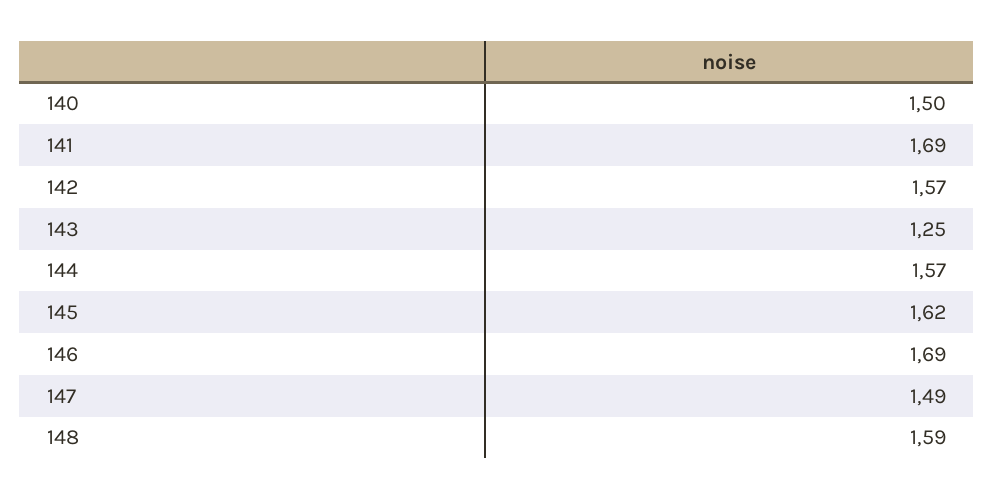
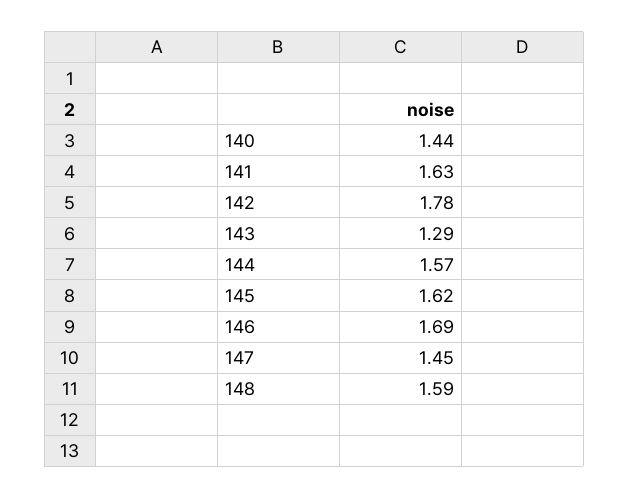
140: 1.5 -> 1.44
141: 1.69 -> 1.63
142: 1.57 -> 1.78
143: 1.25 -> 1.29
147: 1.49 -> 1.45

